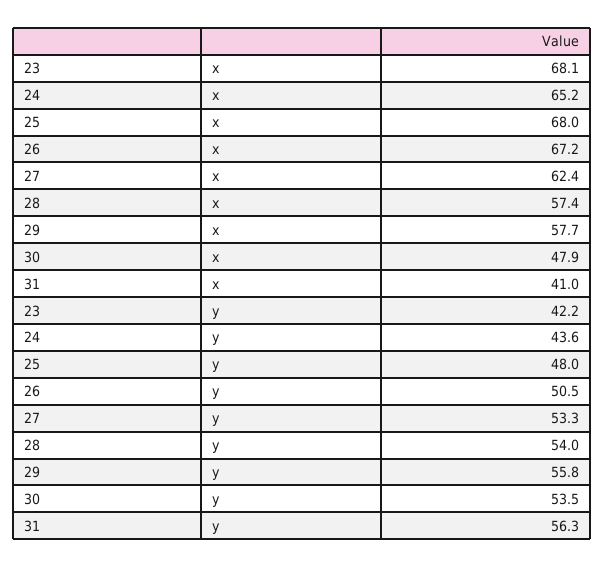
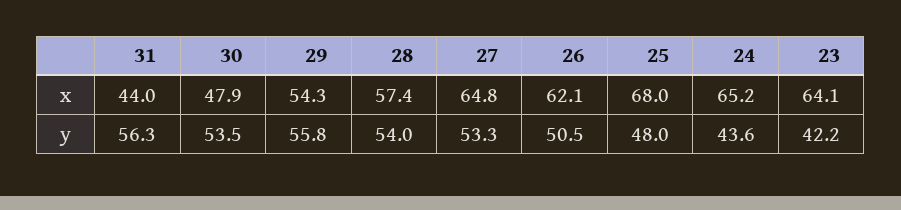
23, x: 68.1 -> 64.1
26, x: 67.2 -> 62.1
27, x: 62.4 -> 64.8
29, x: 57.7 -> 54.3
31, x: 41 -> 44

